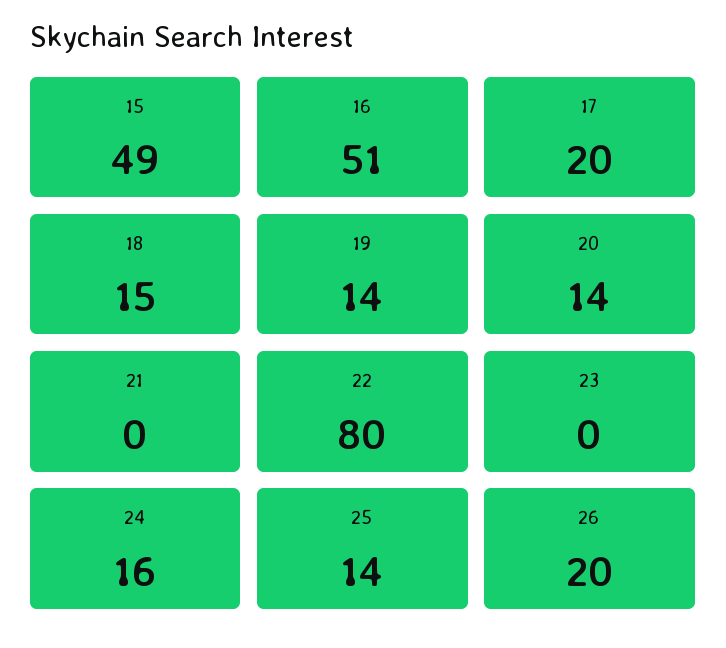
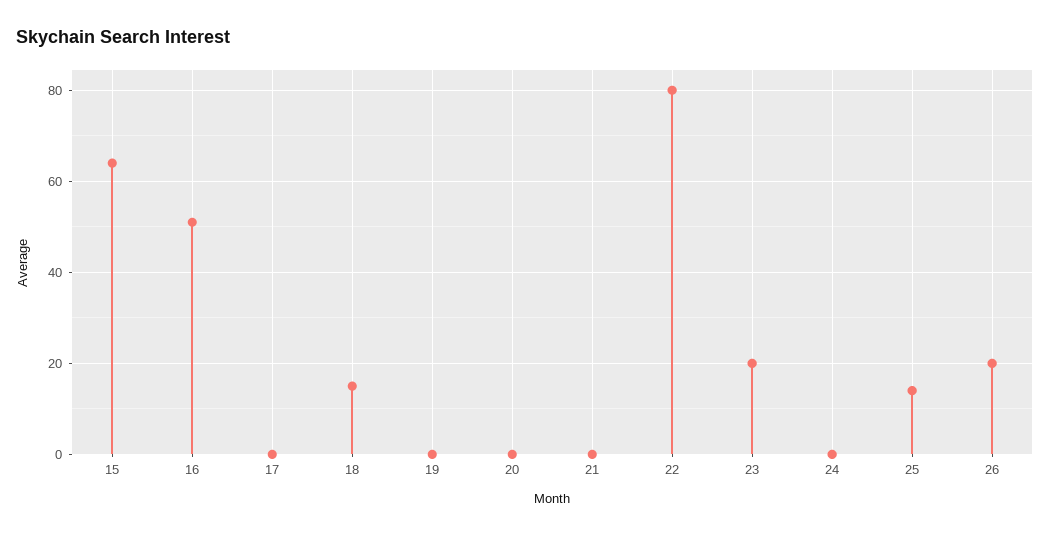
15: 49 -> 65
17: 20 -> 0
19: 14 -> 0
20: 14 -> 0
23: 0 -> 20
24: 16 -> 0

